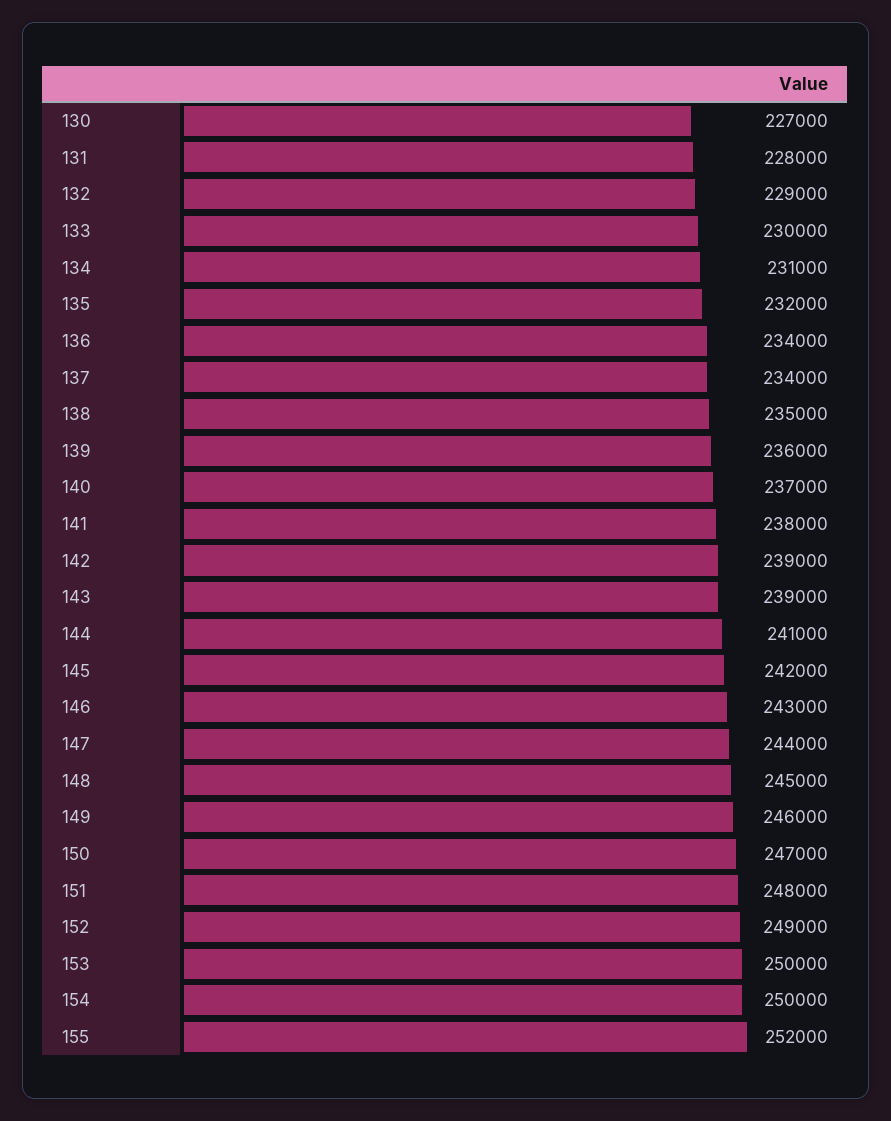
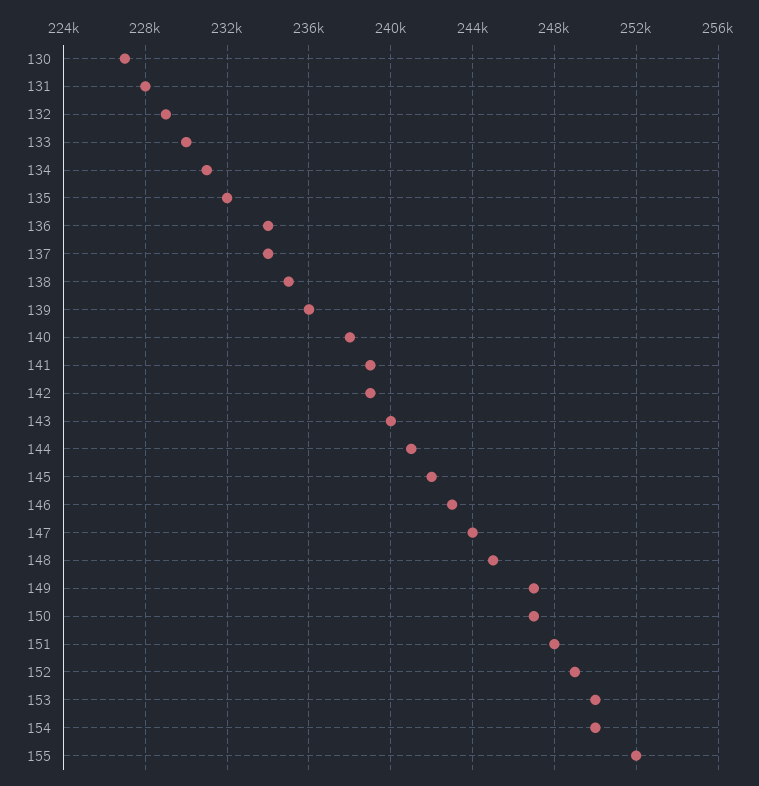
140: 237000 -> 238000
141: 238000 -> 239000
143: 239000 -> 240000
149: 246000 -> 247000

